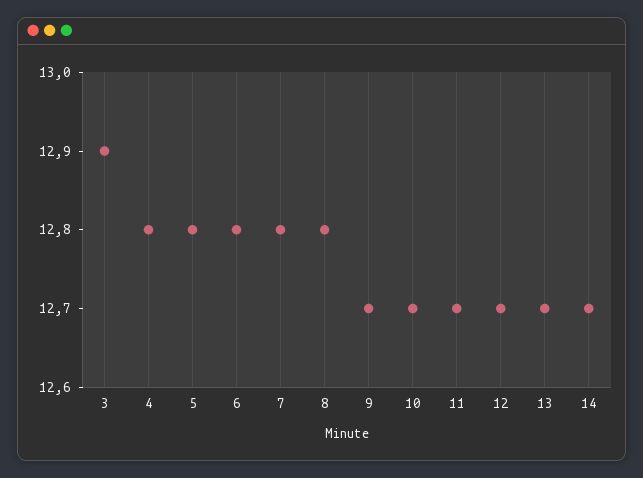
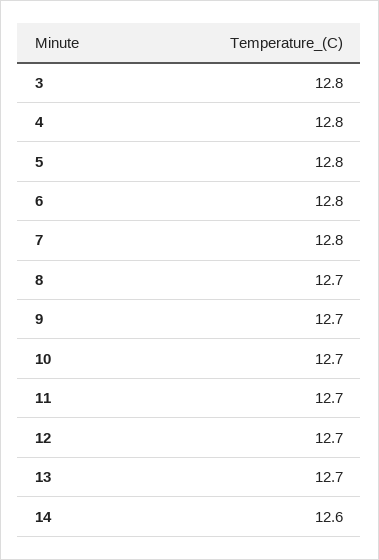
3: 12.9 -> 12.8
8: 12.8 -> 12.7
14: 12.7 -> 12.6

